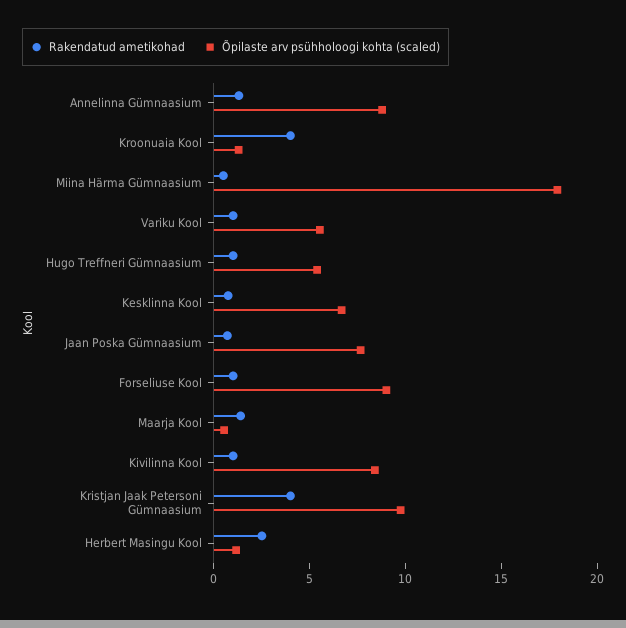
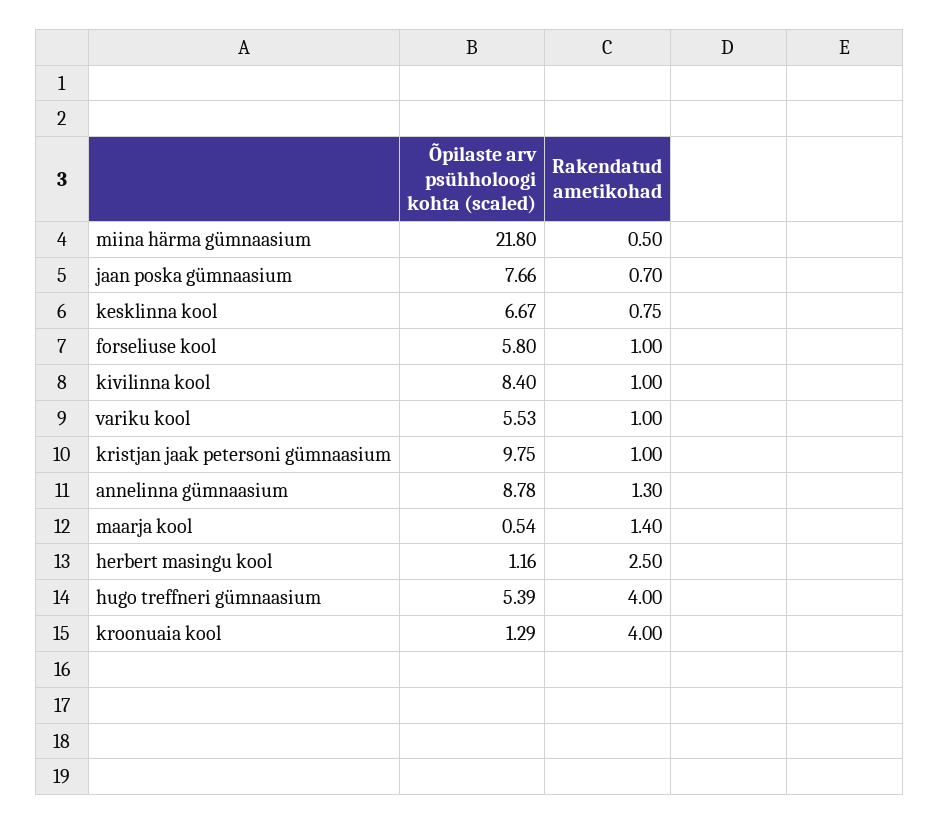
Õpilaste arv psühholoogi kohta (scaled), Miina Härma Gümnaasium: 18 -> 21.8
Rakendatud ametikohad, Hugo Treffneri Gümnaasium: 1 -> 4
Õpilaste arv psühholoogi kohta (scaled), Forseliuse Kool: 9 -> 5.8
Rakendatud ametikohad, Kristjan Jaak Petersoni Gümnaasium: 4 -> 1

